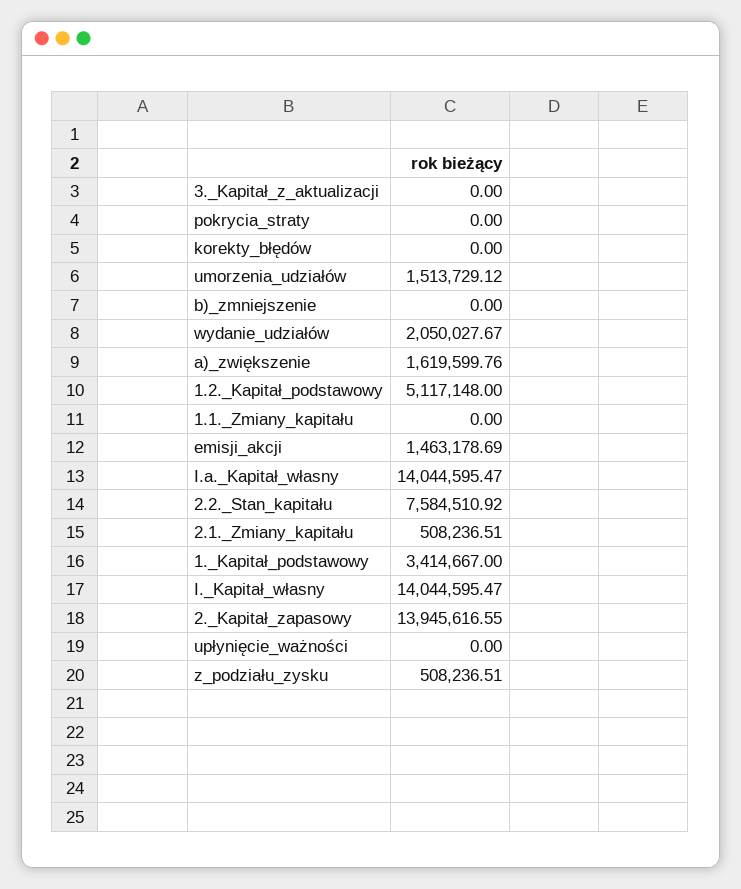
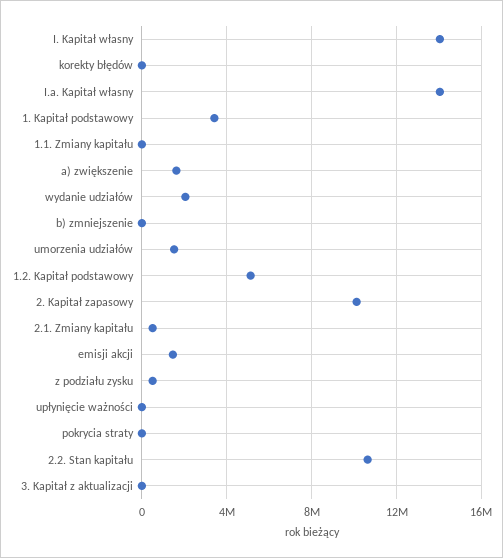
2.2._Stan_kapitału: 7584510.92 -> 10500000
2._Kapitał_zapasowy: 13945616.55 -> 10000000

